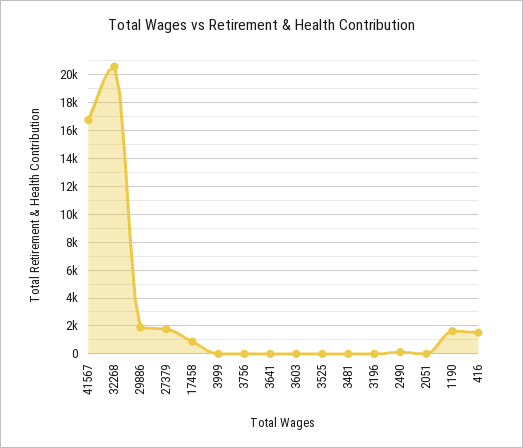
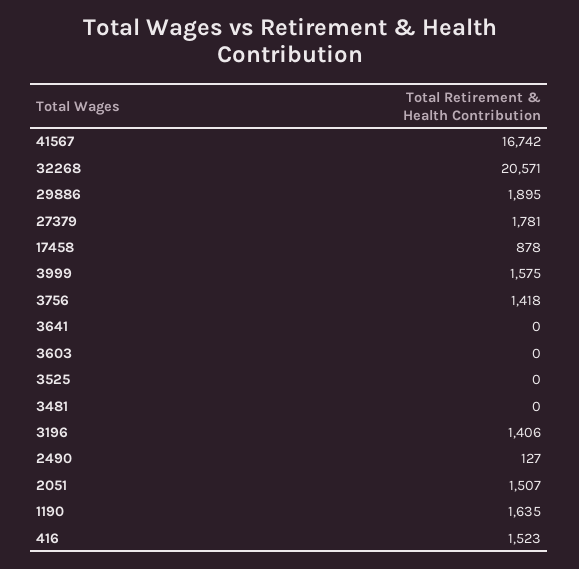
3999: 0 -> 1575
3756: 0 -> 1418
3196: 0 -> 1406
2051: 0 -> 1507

